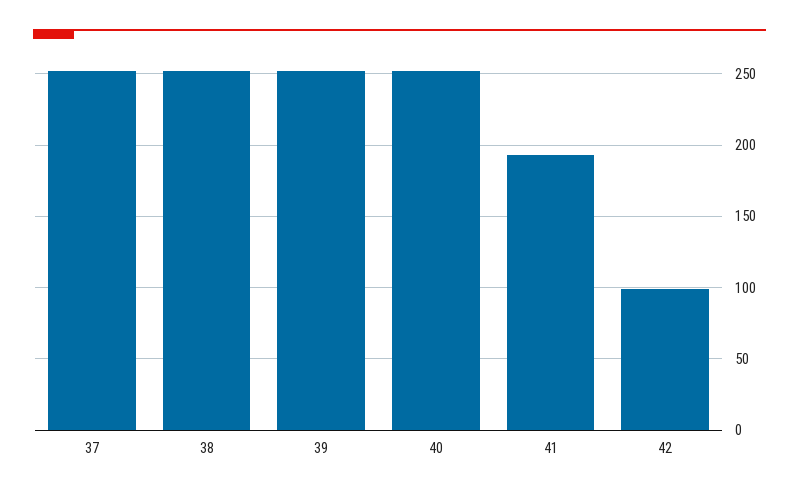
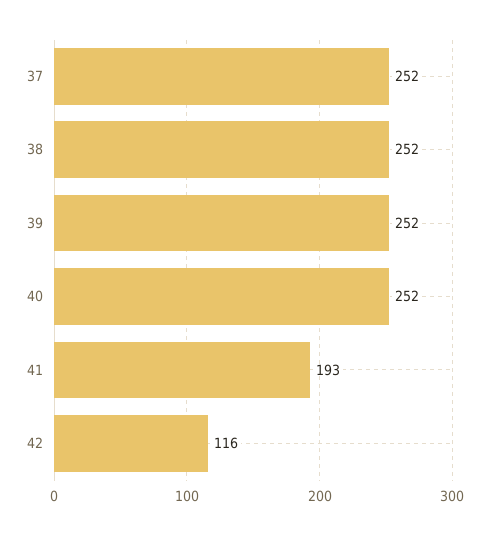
42: 100 -> 116

